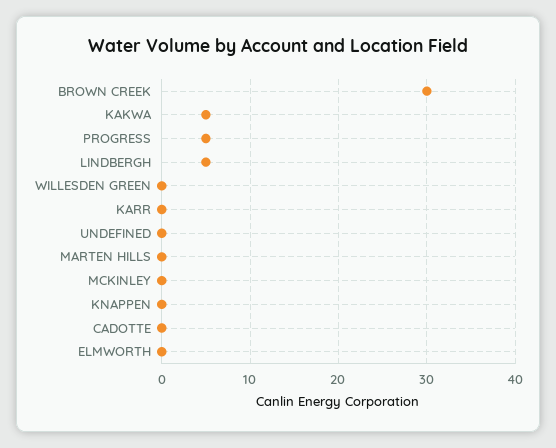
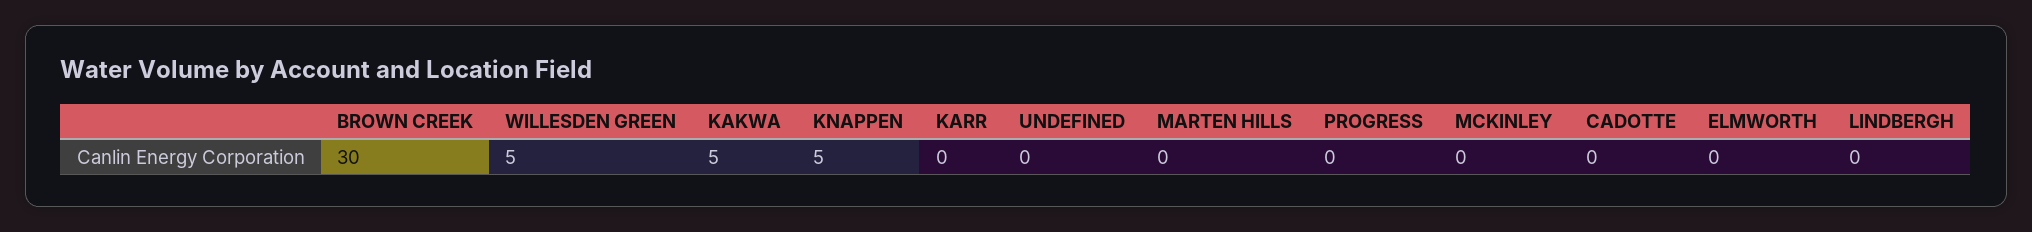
PROGRESS: 5 -> 0
LINDBERGH: 5 -> 0
WILLESDEN GREEN: 0 -> 5
KNAPPEN: 0 -> 5

